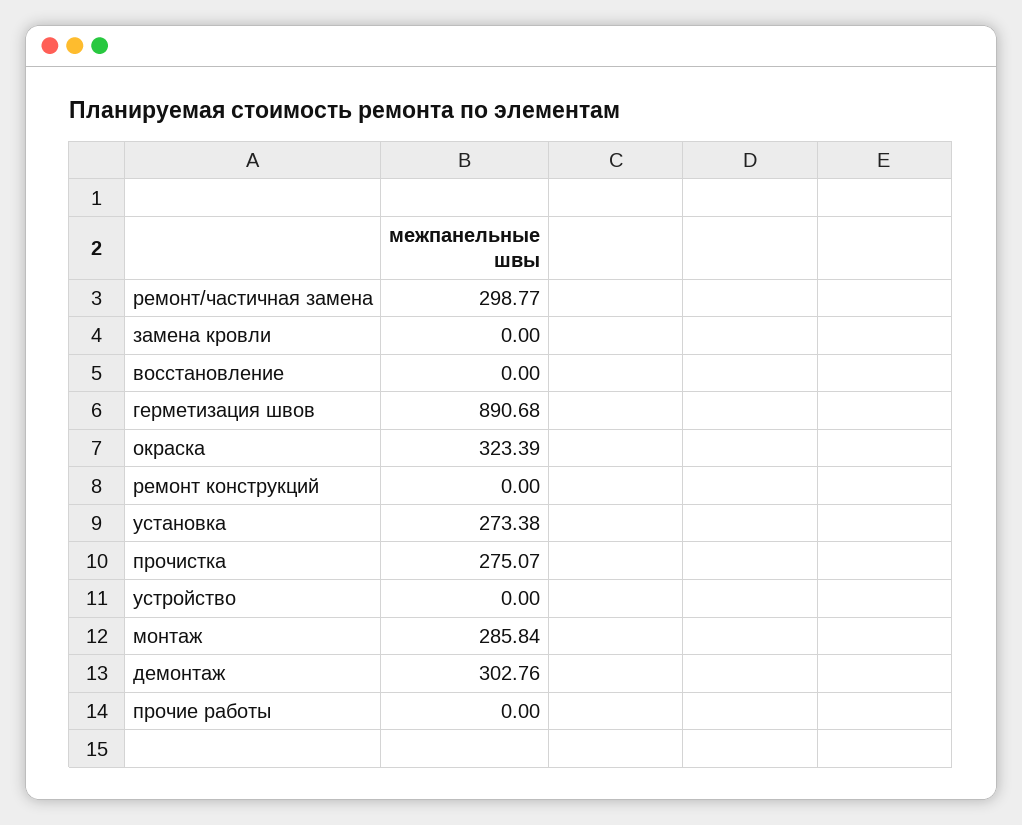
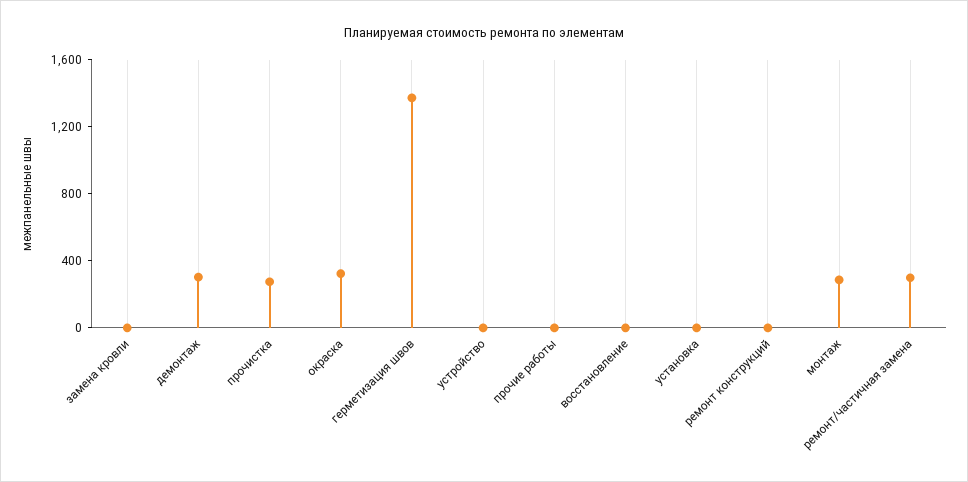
герметизация швов: 890.68 -> 1400
установка: 273.38 -> 0

